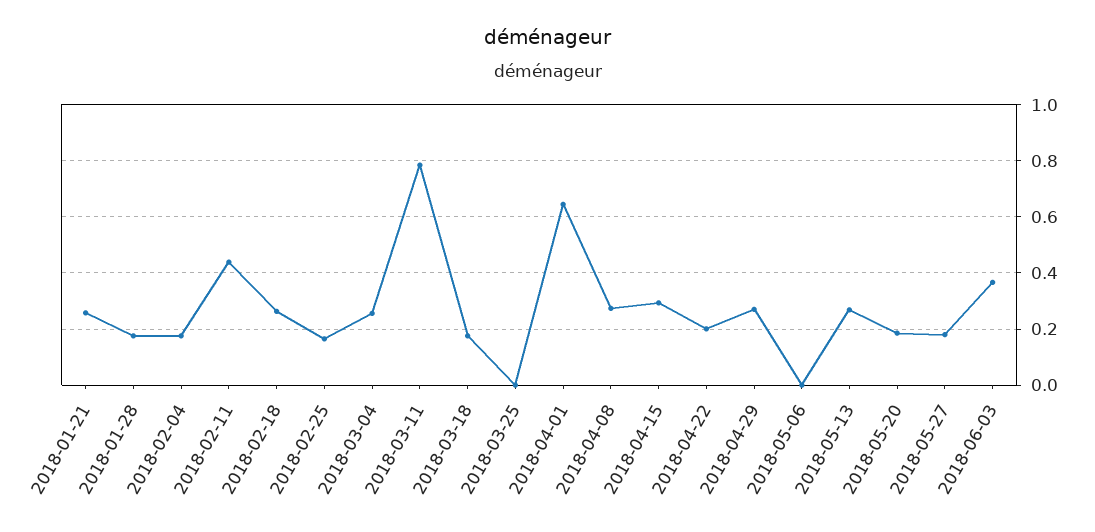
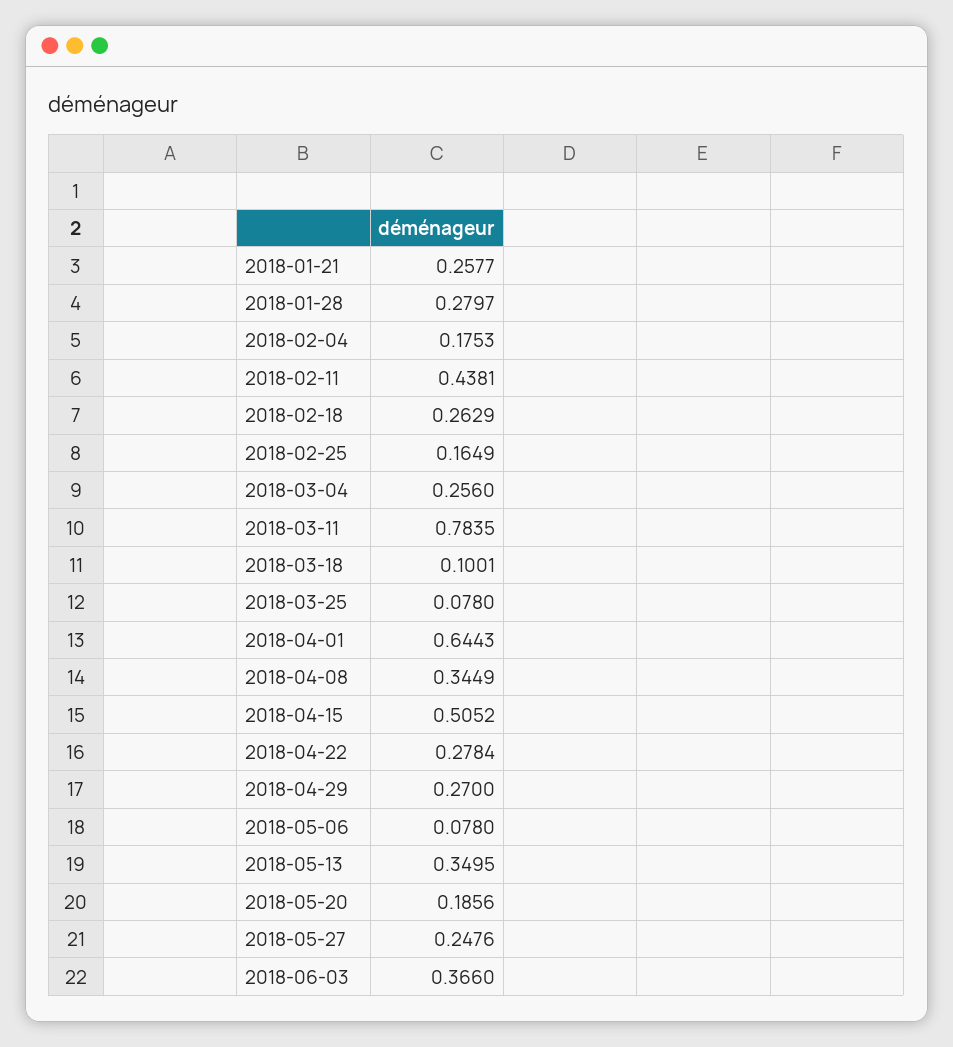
2018-01-28: 0.175 -> 0.2797
2018-03-18: 0.175 -> 0.1001
2018-03-25: 0 -> 0.078
2018-04-08: 0.275 -> 0.3449
2018-04-15: 0.3 -> 0.5052
2018-04-22: 0.2 -> 0.2784
2018-05-06: 0 -> 0.078
2018-05-13: 0.275 -> 0.3495
2018-05-27: 0.175 -> 0.2476

